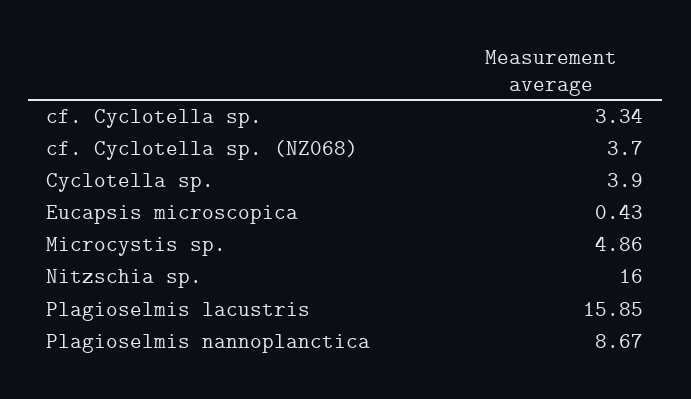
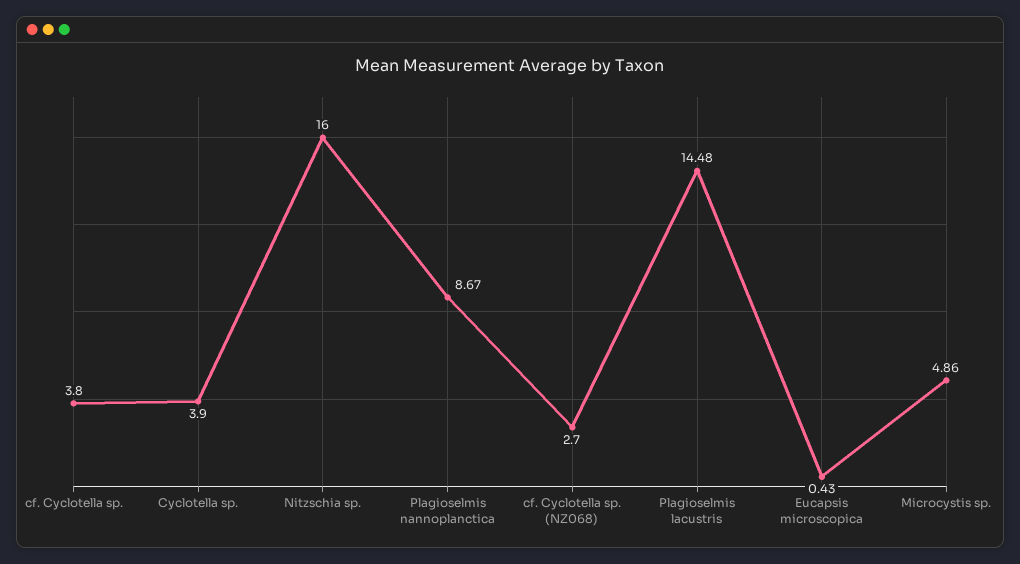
cf. Cyclotella sp.: 3.34 -> 3.8
cf. Cyclotella sp. (NZ068): 3.7 -> 2.7
Plagioselmis lacustris: 15.85 -> 14.48

